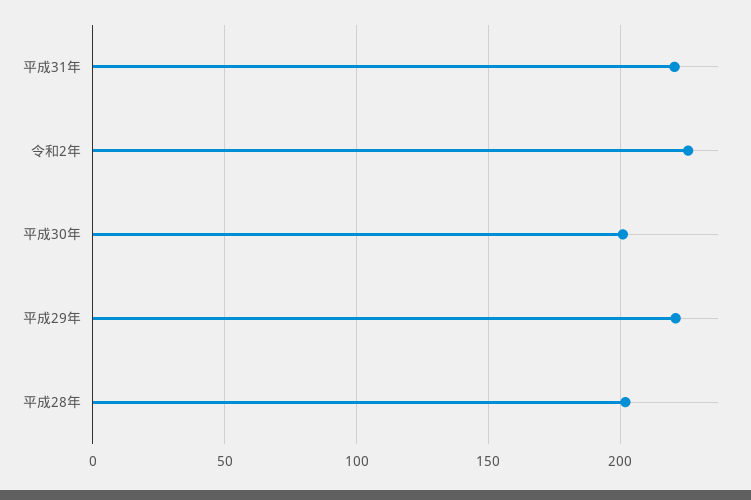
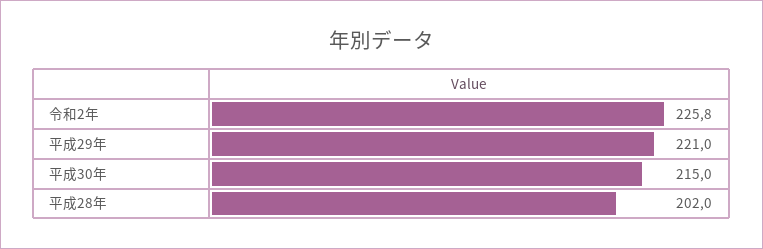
平成31年: 220 -> none
平成30年: 200 -> 215

